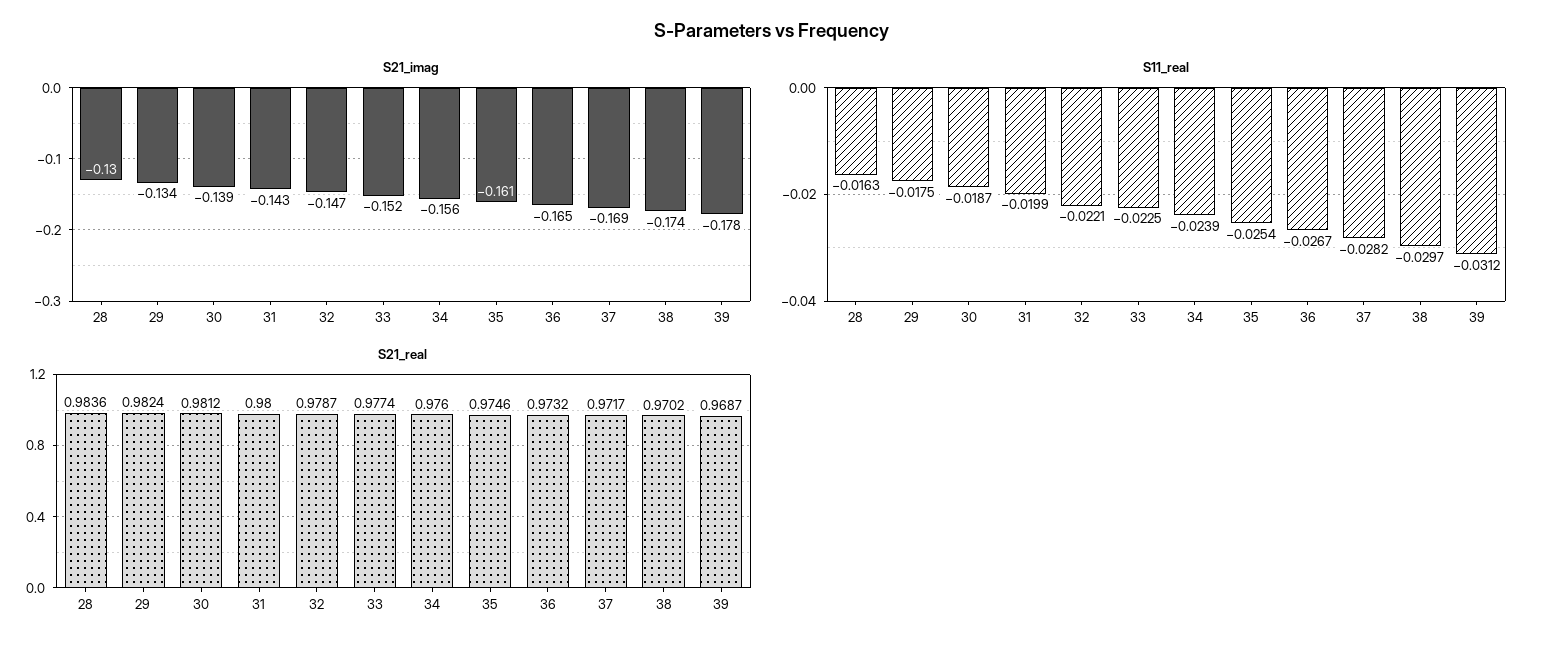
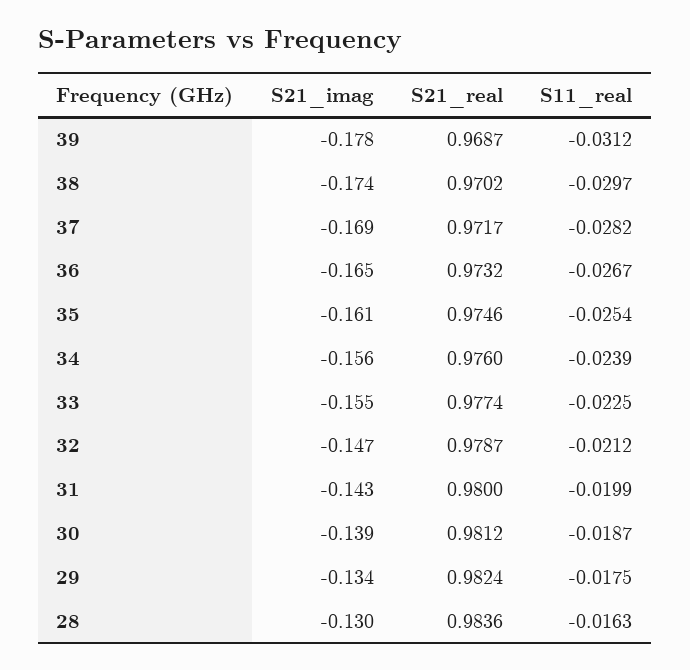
S21_imag, 33: -0.152 -> -0.155
S11_real, 32: -0.0221 -> -0.0212

